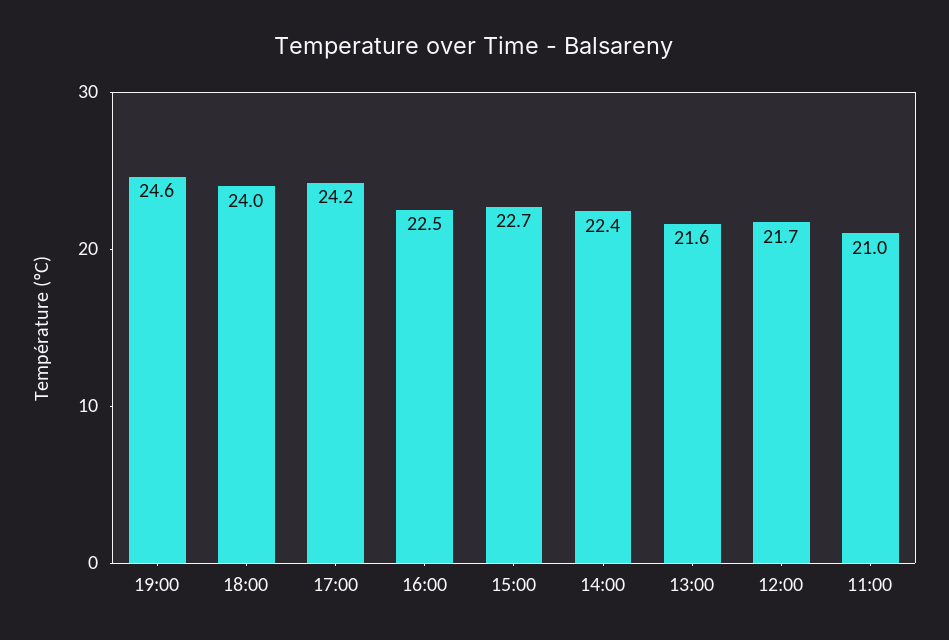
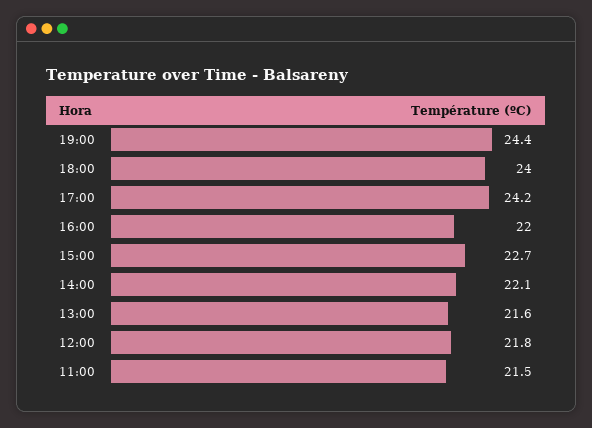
19:00: 24.6 -> 24.4
16:00: 22.5 -> 22
14:00: 22.4 -> 22.1
12:00: 21.7 -> 21.8
11:00: 21 -> 21.5

